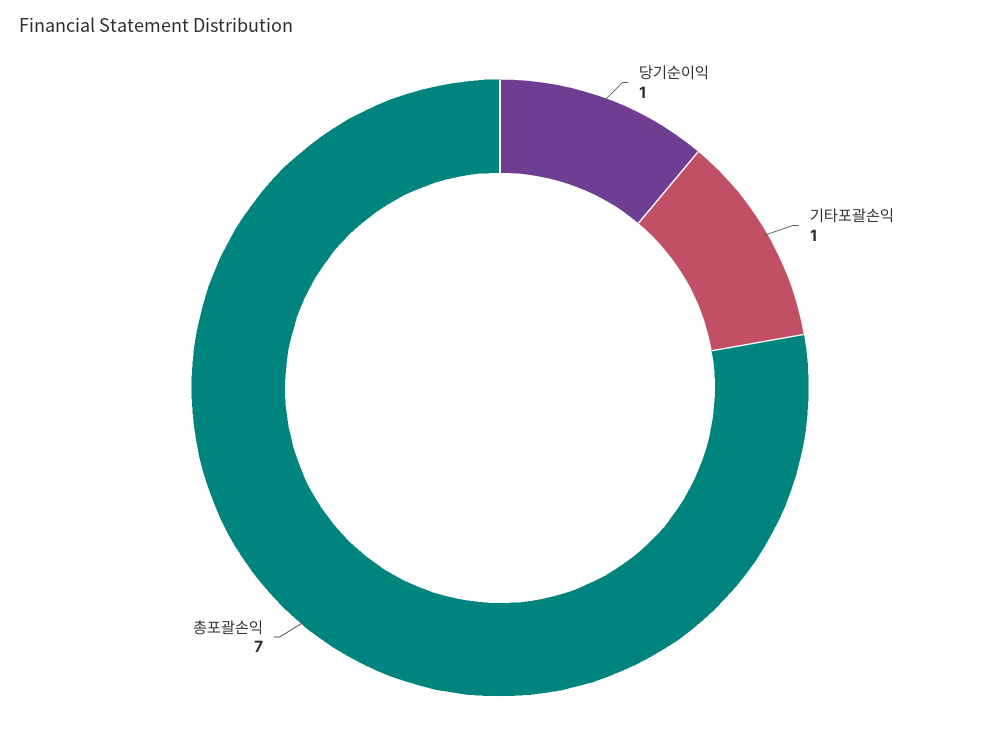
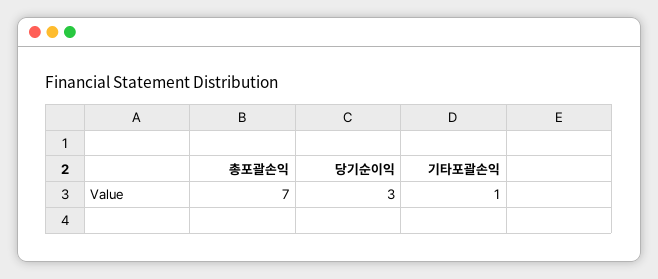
당기순이익: 1 -> 3

